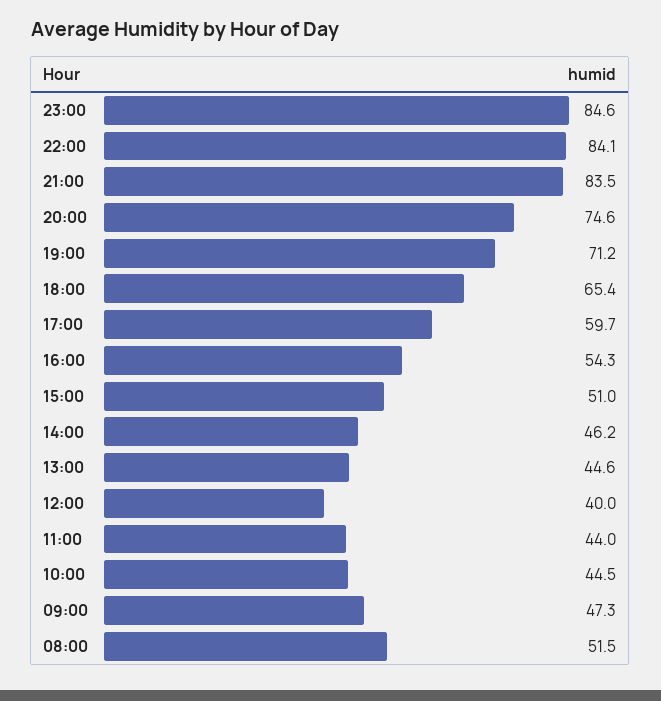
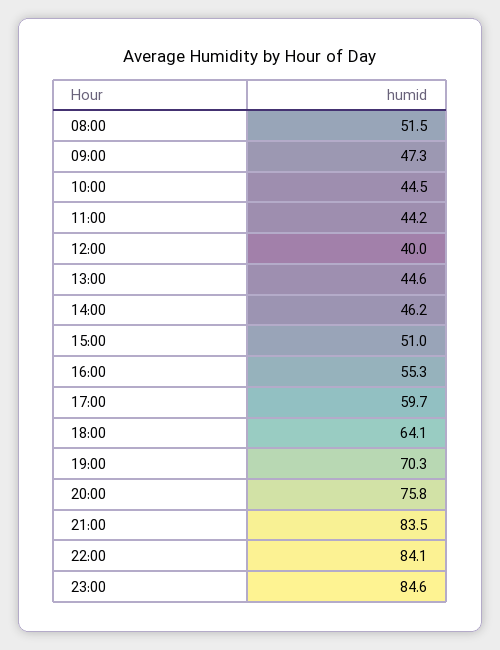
20:00: 74.6 -> 75.8
19:00: 71.2 -> 70.3
18:00: 65.4 -> 64.1
16:00: 54.3 -> 55.3
11:00: 44 -> 44.2

